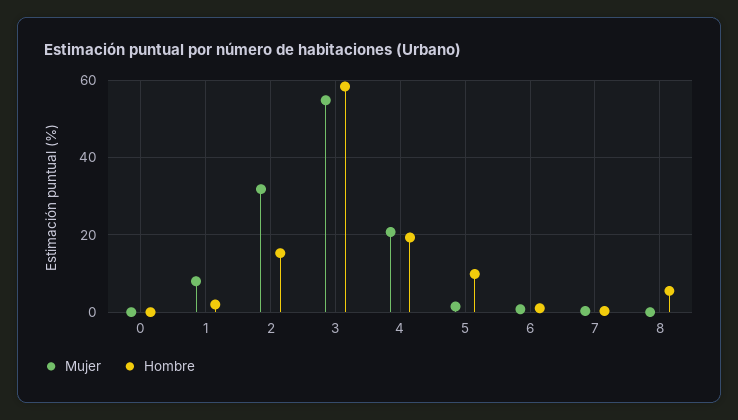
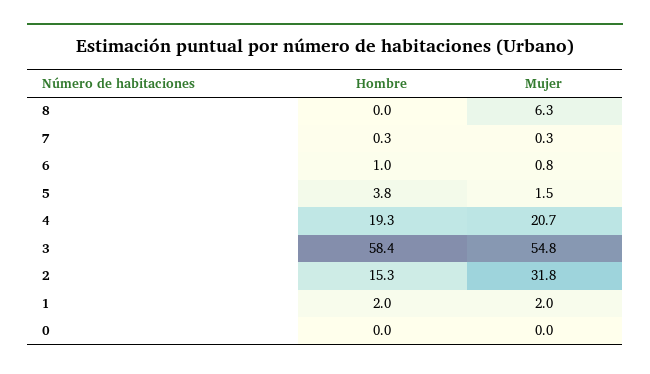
Mujer, 1: 8 -> 2
Hombre, 5: 10 -> 3.8
Mujer, 8: 0 -> 6.3
Hombre, 8: 6 -> 0

